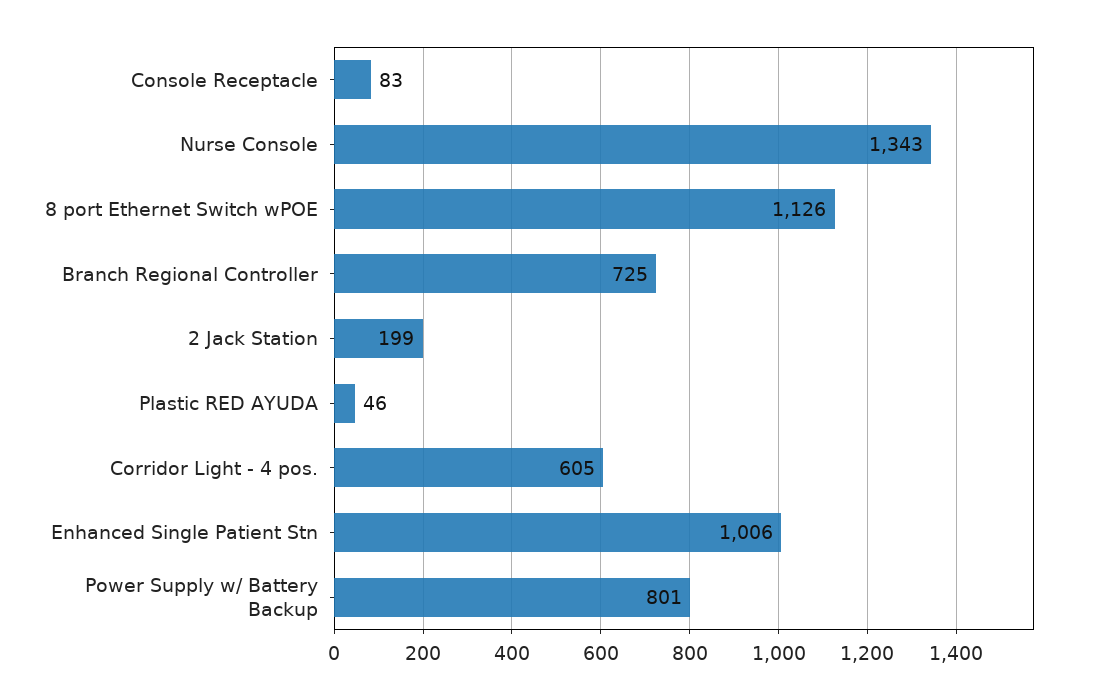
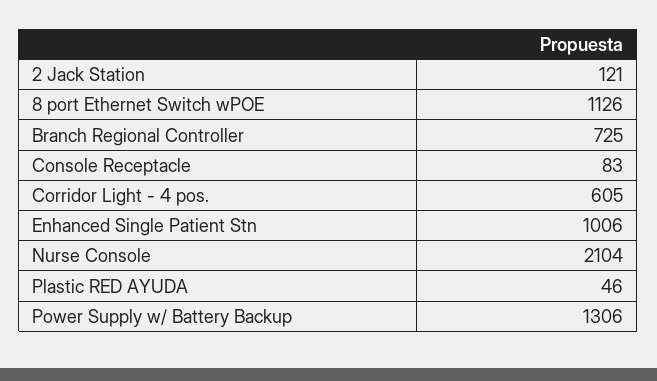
Nurse Console: 1343 -> 2104
2 Jack Station: 199 -> 121
Power Supply w/ Battery Backup: 801 -> 1306

